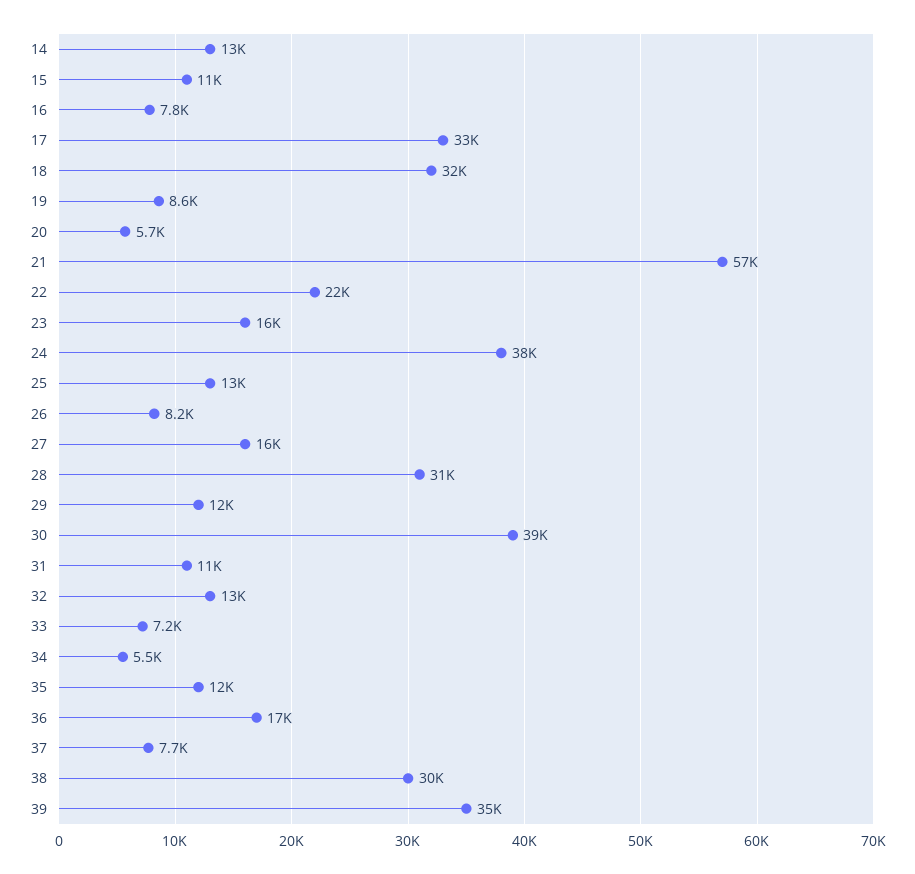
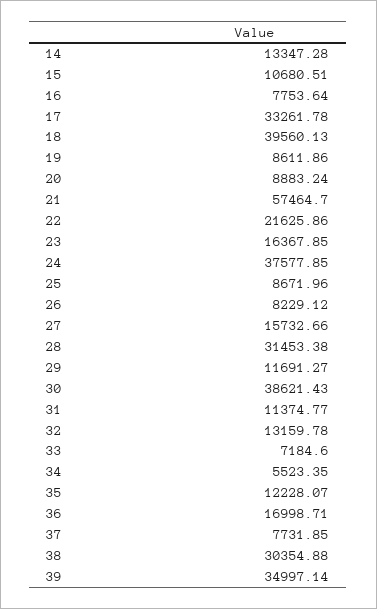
18: 32000 -> 39560.13
20: 5700 -> 8883.24
25: 13000 -> 8671.96

